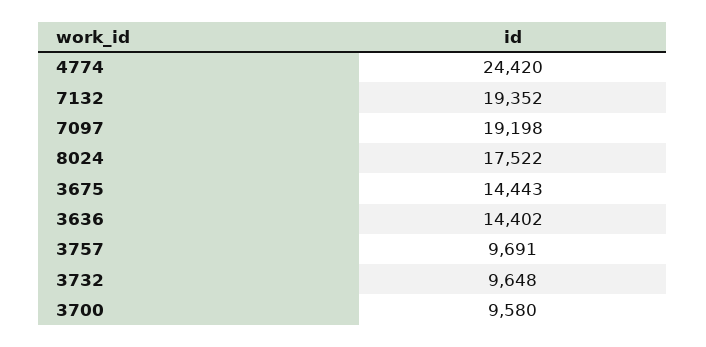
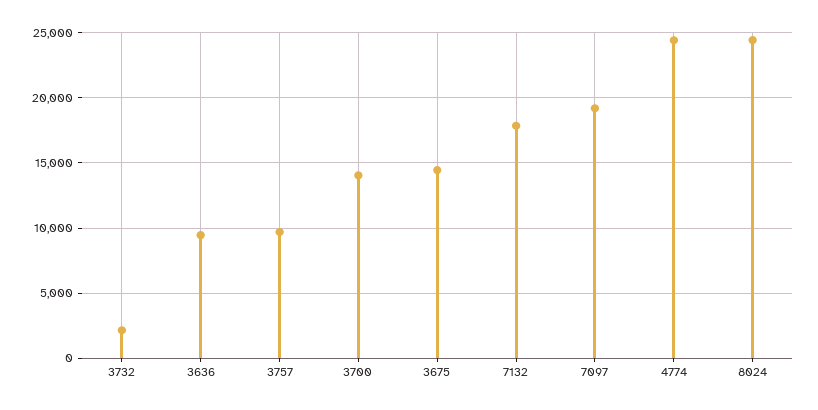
7132: 19352 -> 18000
8024: 17522 -> 24500
3636: 14402 -> 9500
3732: 9648 -> 2000
3700: 9580 -> 14000

